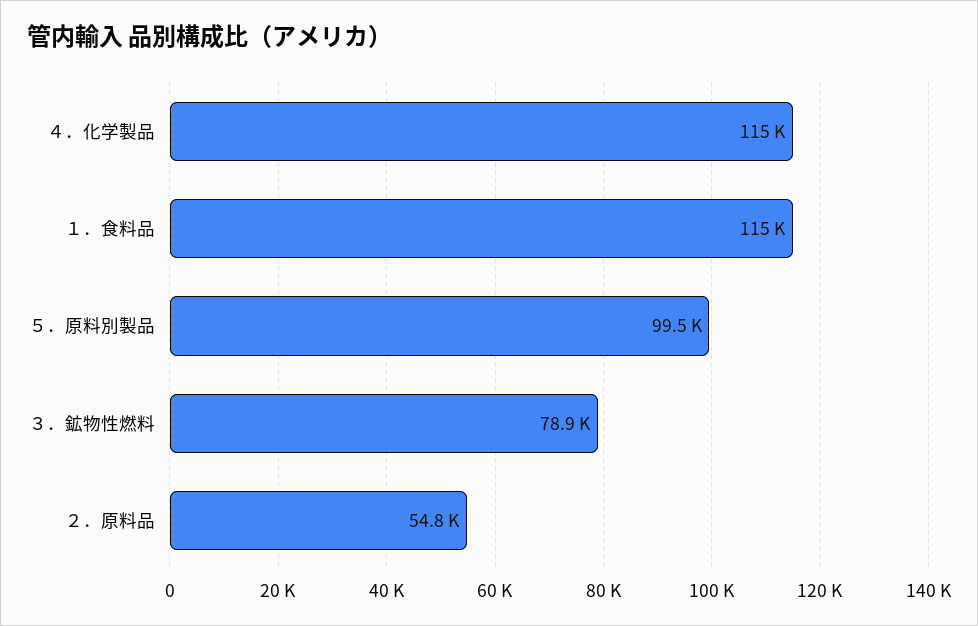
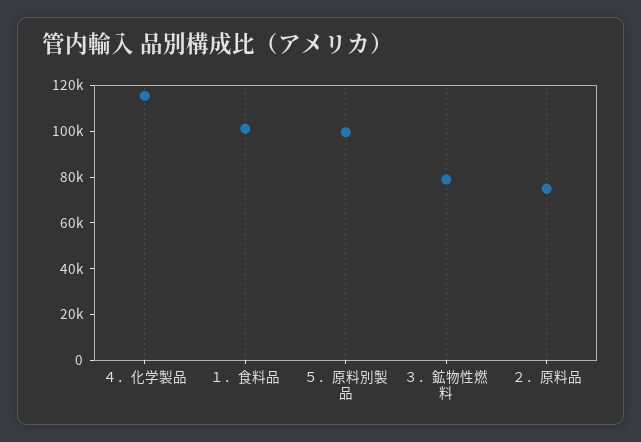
１．食料品: 115000 -> 100000
２．原料品: 54800 -> 75000

